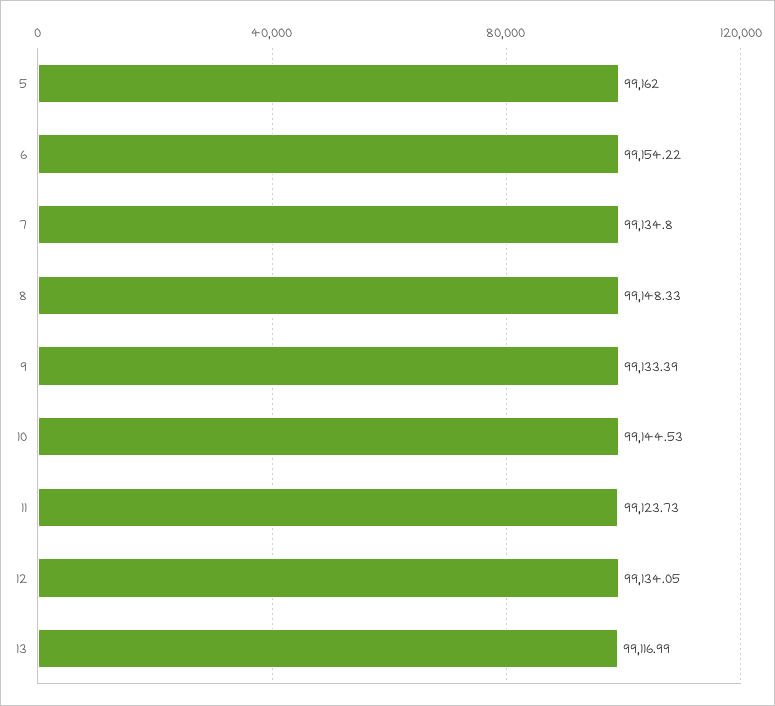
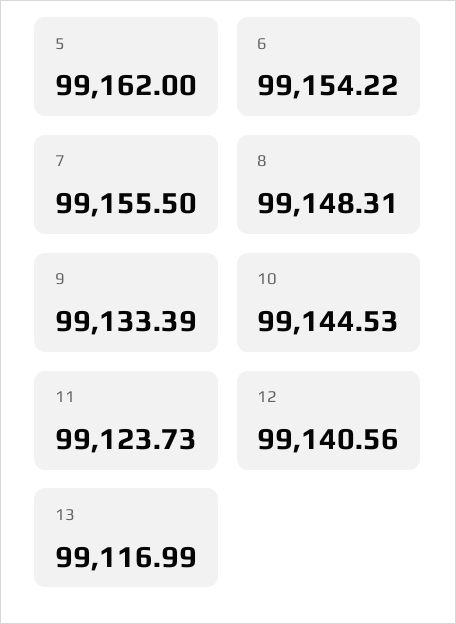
7: 99134.8 -> 99155.5
8: 99148.33 -> 99148.31
12: 99134.05 -> 99140.56

